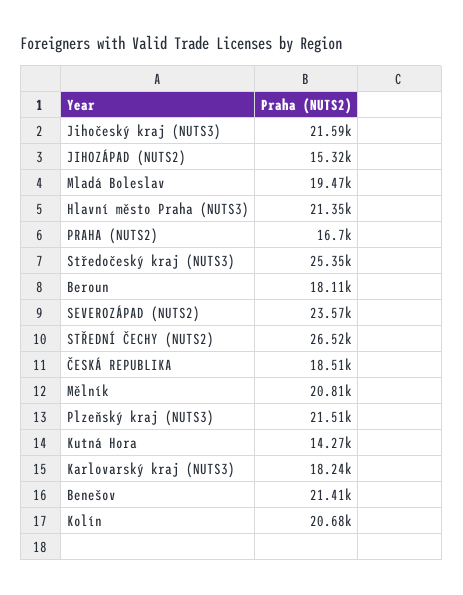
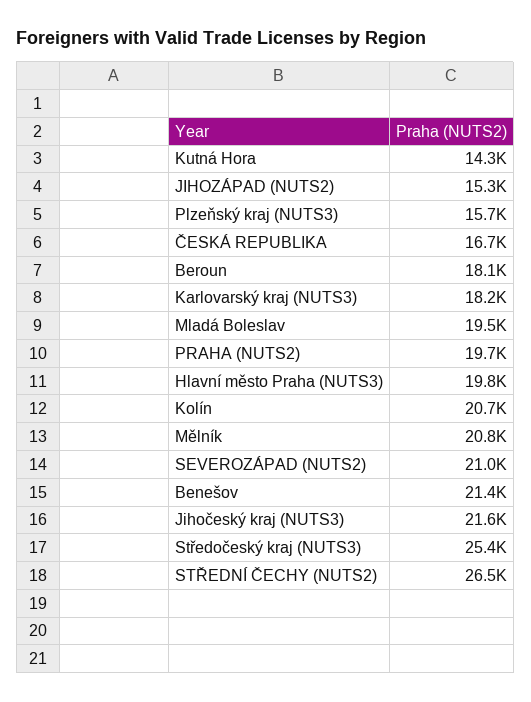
Hlavní město Praha (NUTS3): 21350 -> 19800
PRAHA (NUTS2): 16700 -> 19700
SEVEROZÁPAD (NUTS2): 23570 -> 21000
ČESKÁ REPUBLIKA: 18510 -> 16700
Plzeňský kraj (NUTS3): 21510 -> 15700

